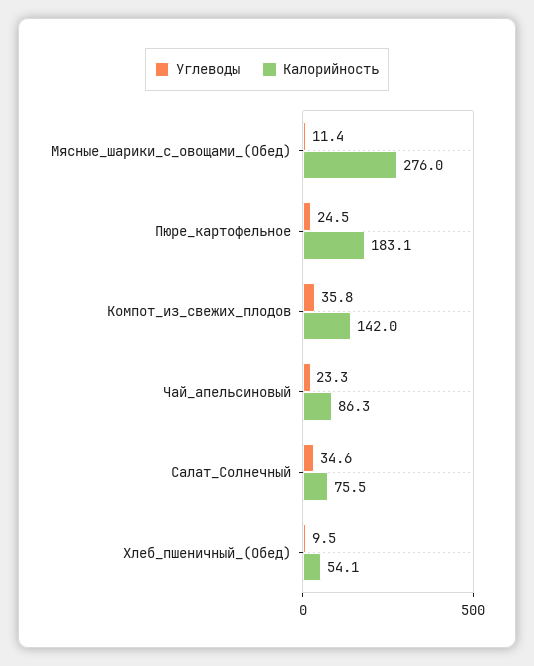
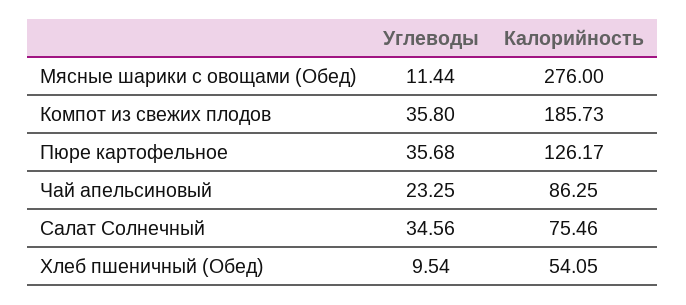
Углеводы, Пюре_картофельное: 24.5 -> 35.68
Калорийность, Пюре_картофельное: 183.1 -> 126.17
Калорийность, Компот_из_свежих_плодов: 142 -> 185.73

